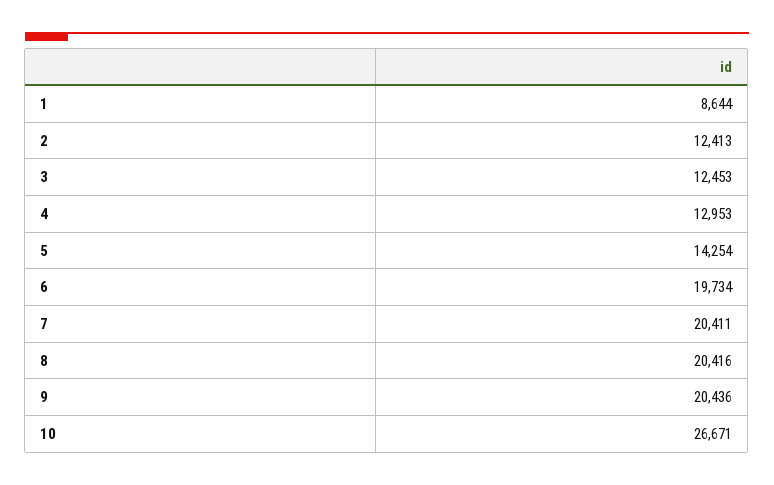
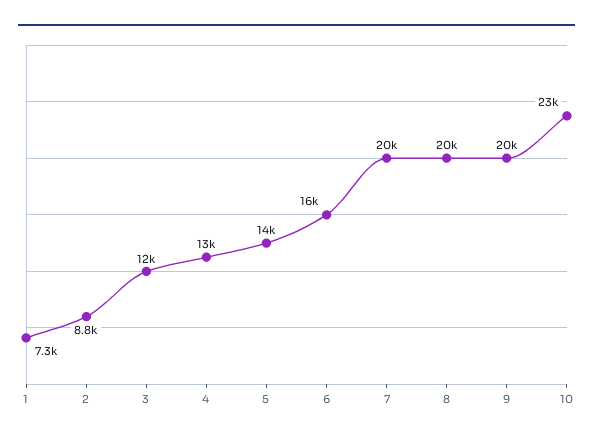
1: 8644 -> 7300
2: 12413 -> 8800
6: 19734 -> 16000
10: 26671 -> 23000

